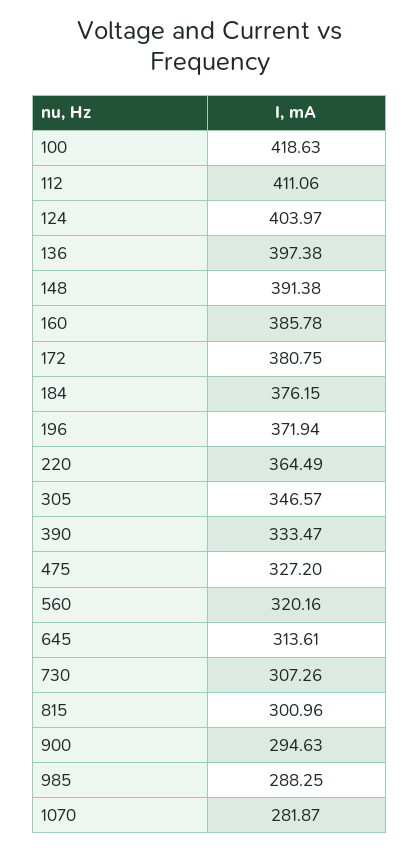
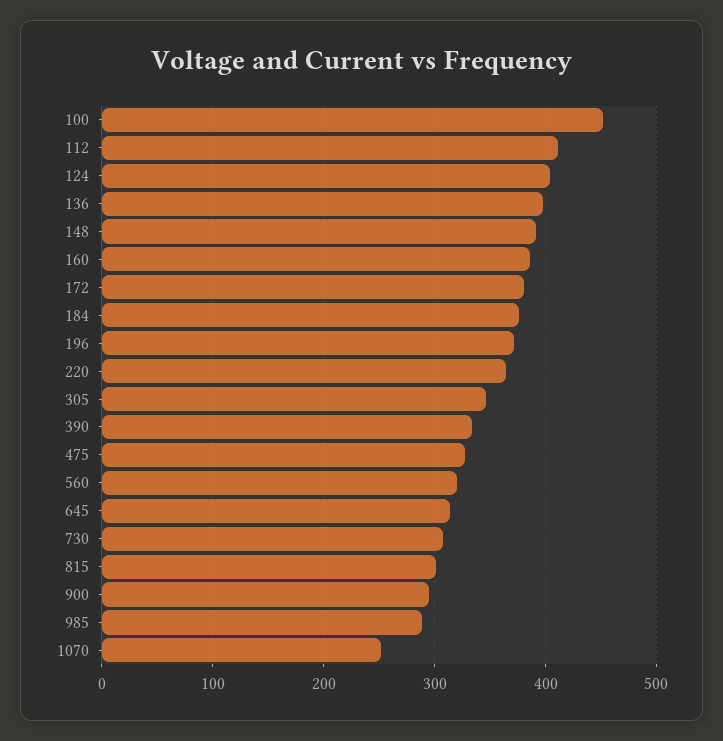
100: 418.63 -> 450
1070: 281.87 -> 250

